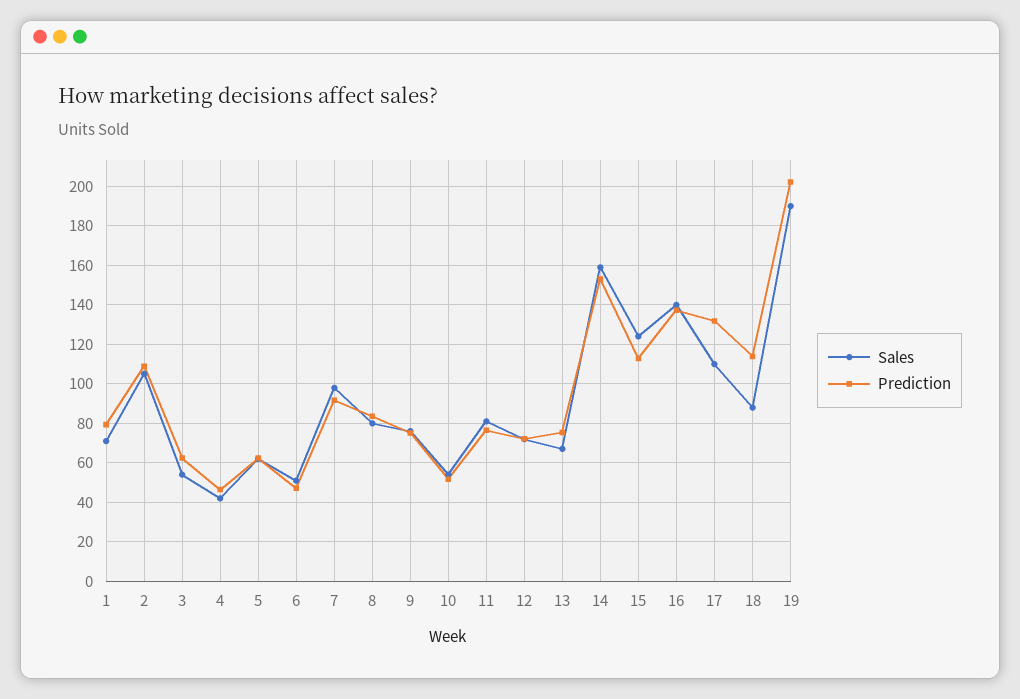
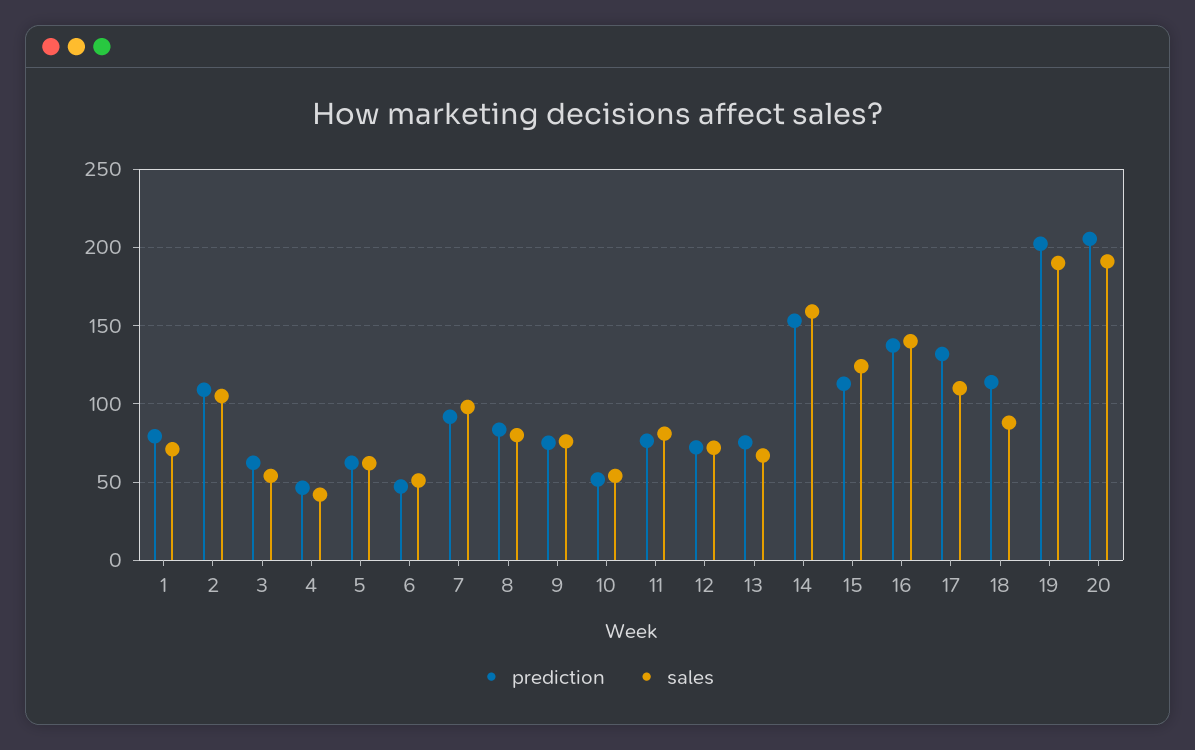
Prediction, 20: none -> 205
Sales, 20: none -> 190

